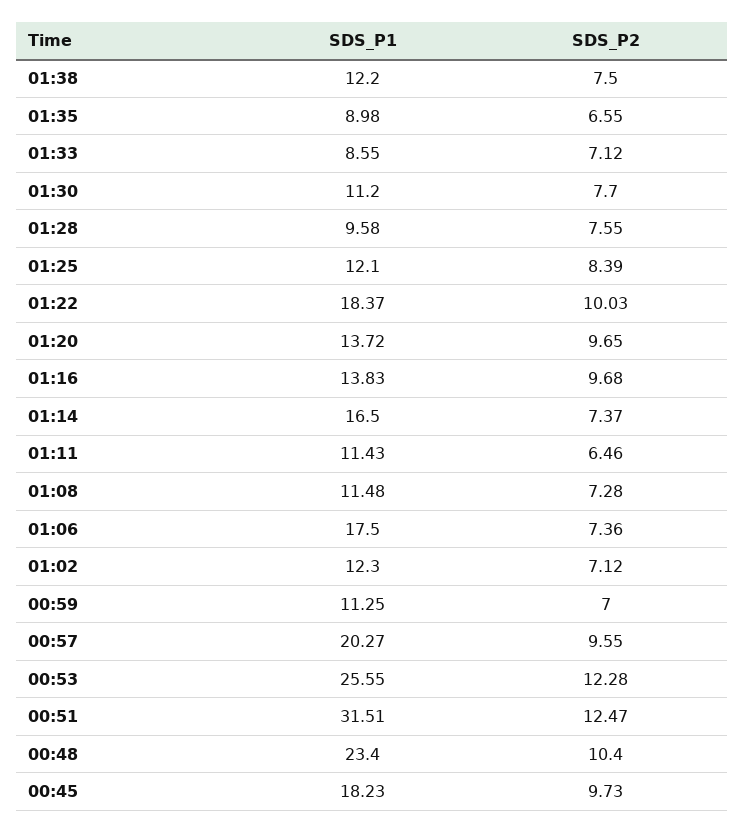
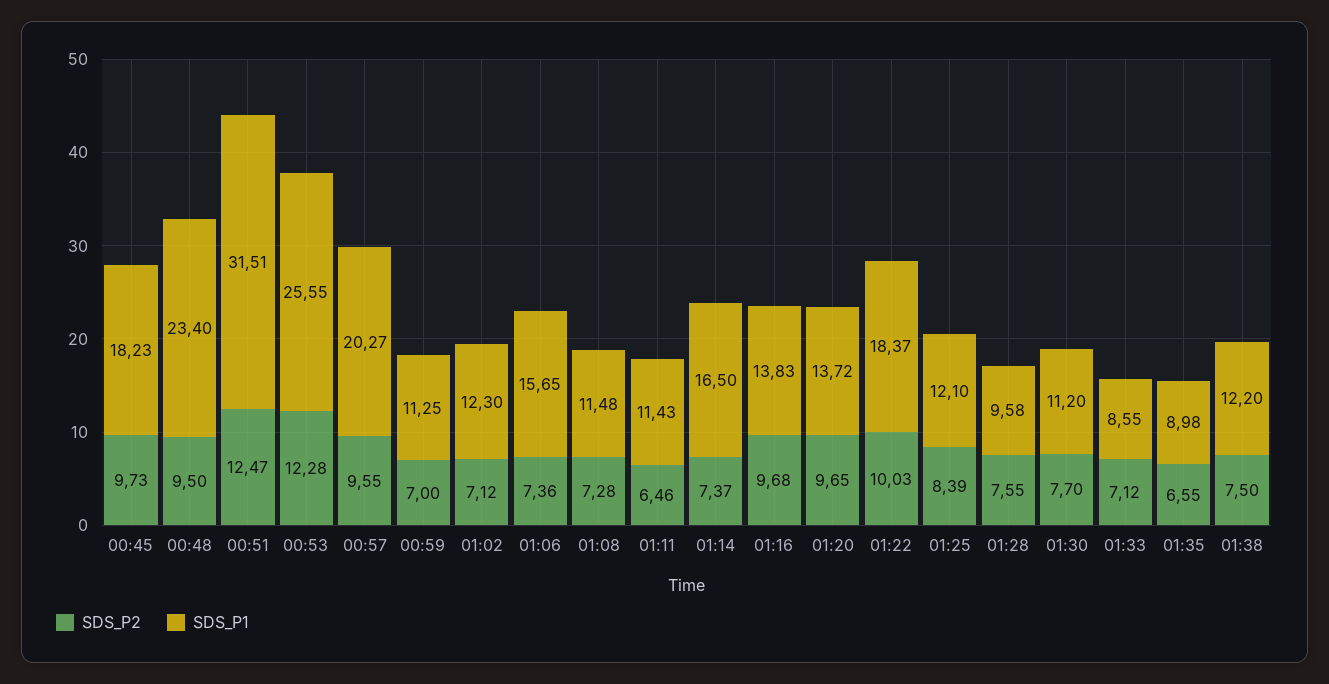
SDS_P1, 01:06: 17.5 -> 15.65
SDS_P2, 00:48: 10.4 -> 9.5

